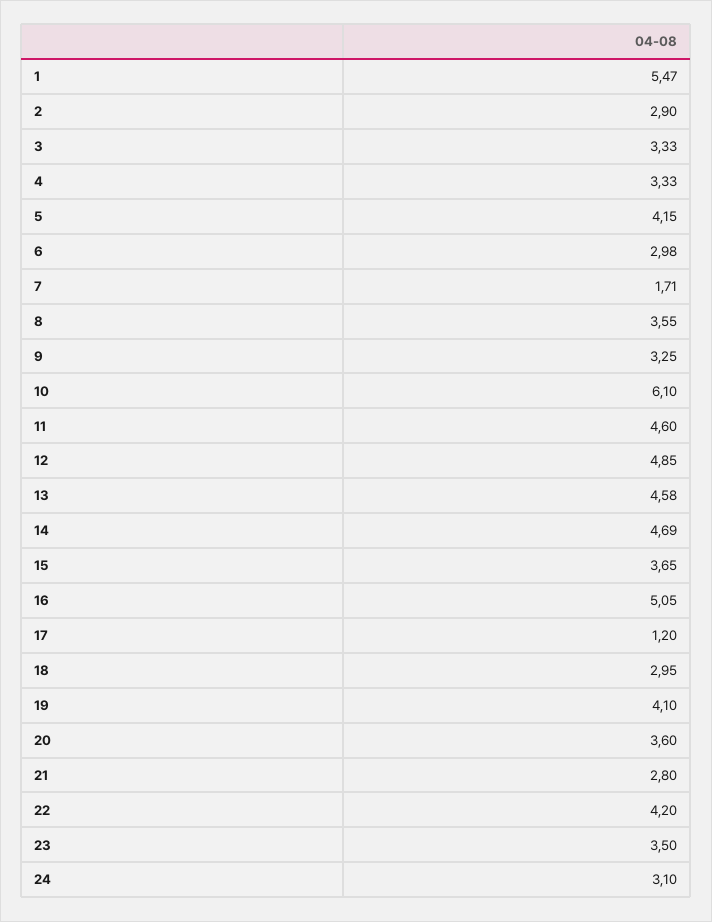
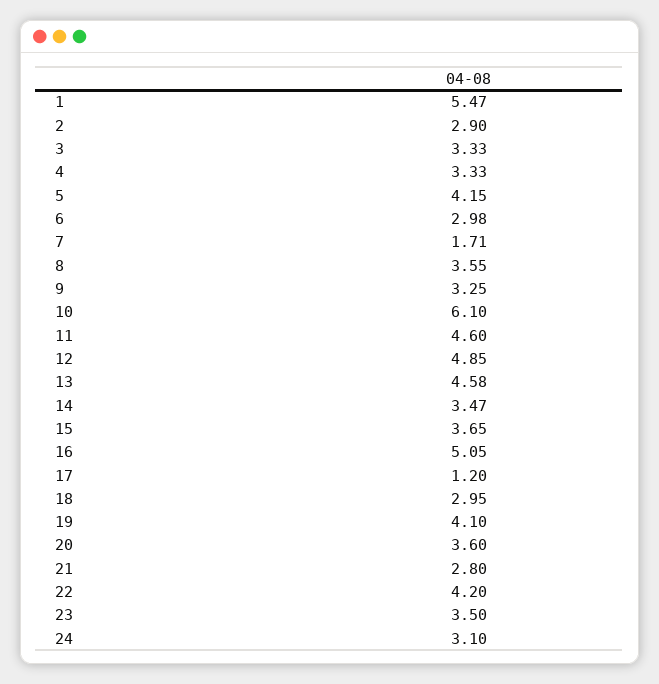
14: 4.69 -> 3.47

